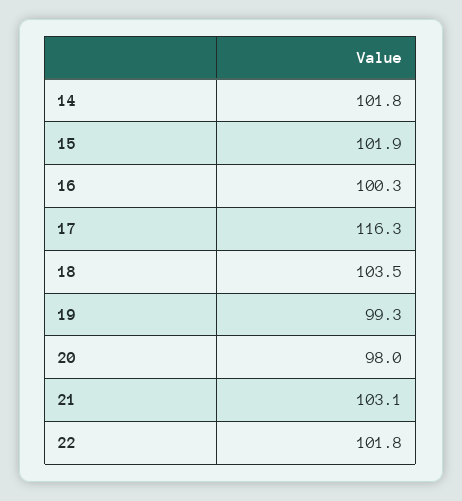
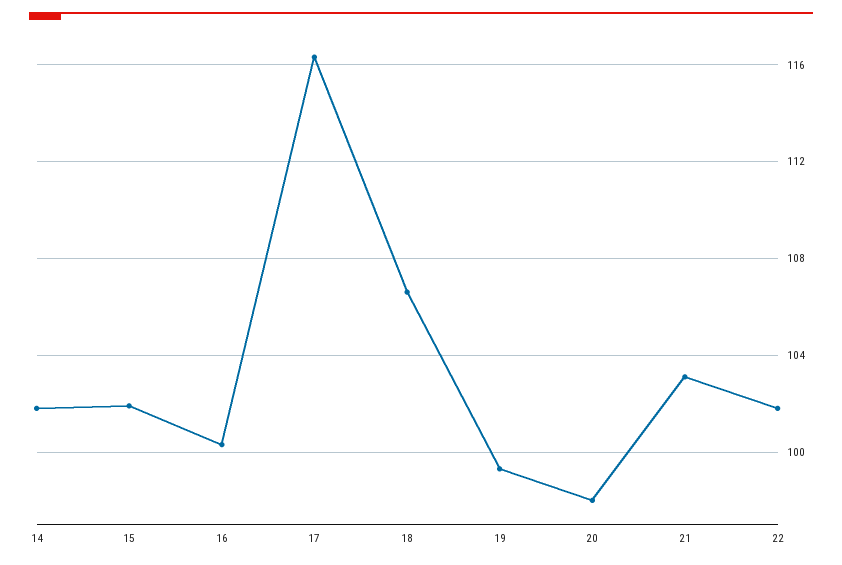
18: 103.5 -> 106.5

